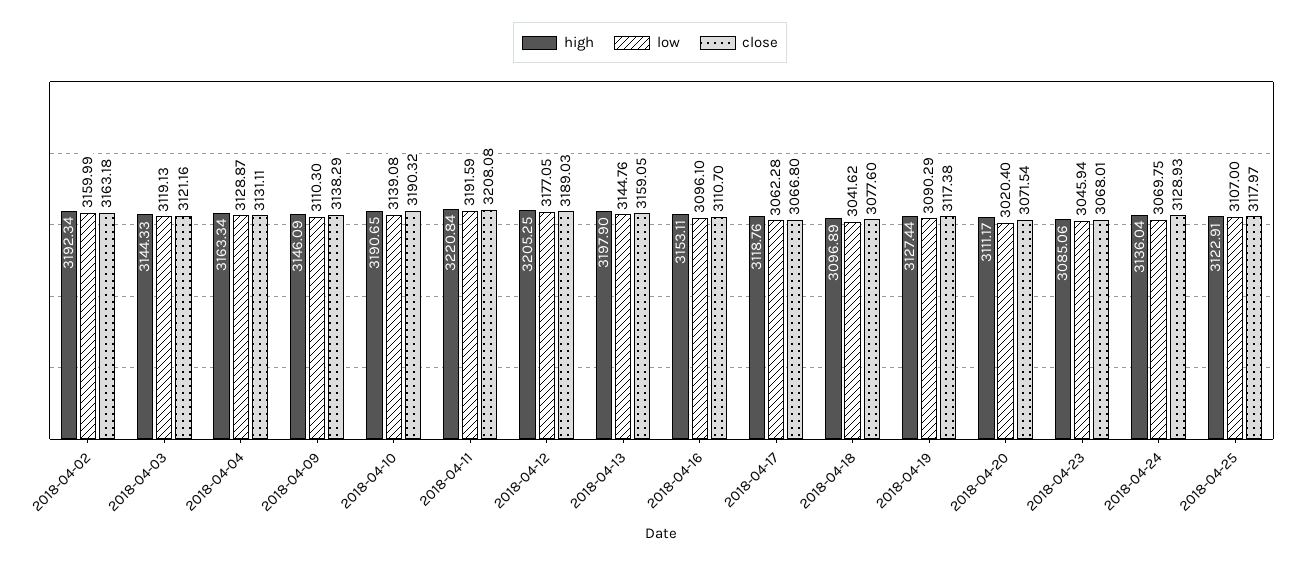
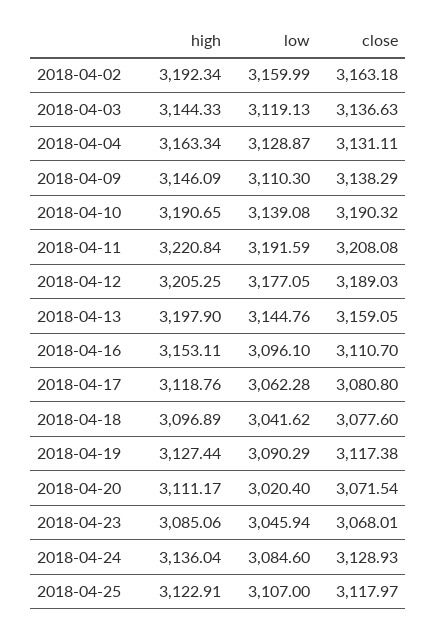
close, 2018-04-03: 3121.16 -> 3136.63
close, 2018-04-17: 3066.8 -> 3080.8
low, 2018-04-24: 3069.75 -> 3084.6

